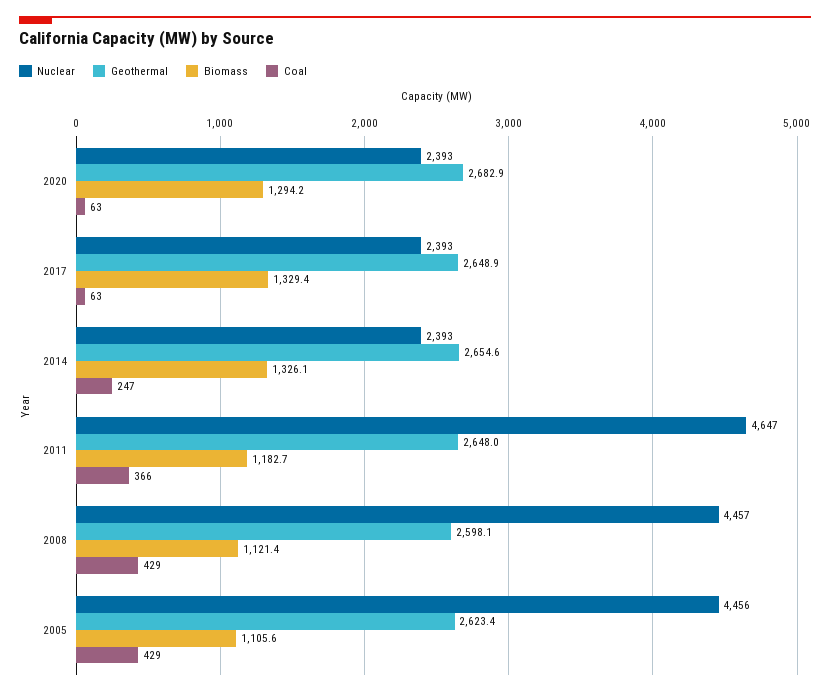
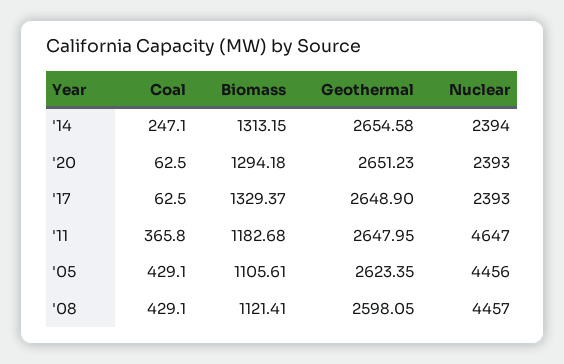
Geothermal, 2020: 2682.9 -> 2651.23
Nuclear, 2014: 2393 -> 2394
Biomass, 2014: 1326.1 -> 1313.15

